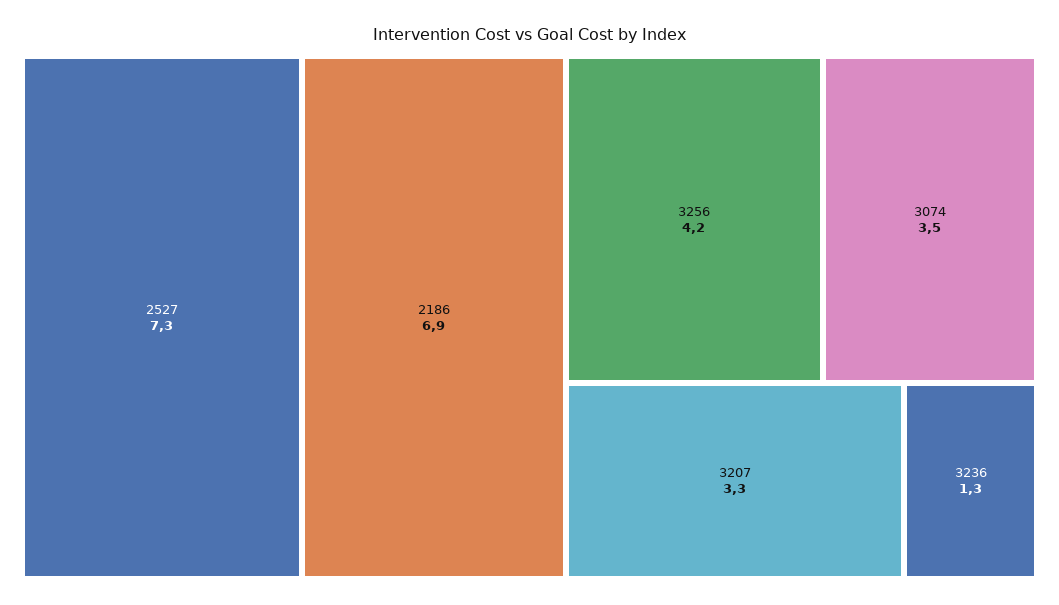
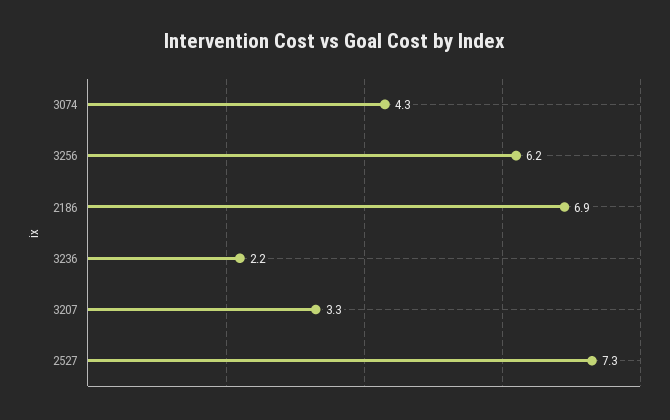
3256: 4.2 -> 6.2
3074: 3.5 -> 4.3
3236: 1.3 -> 2.2

